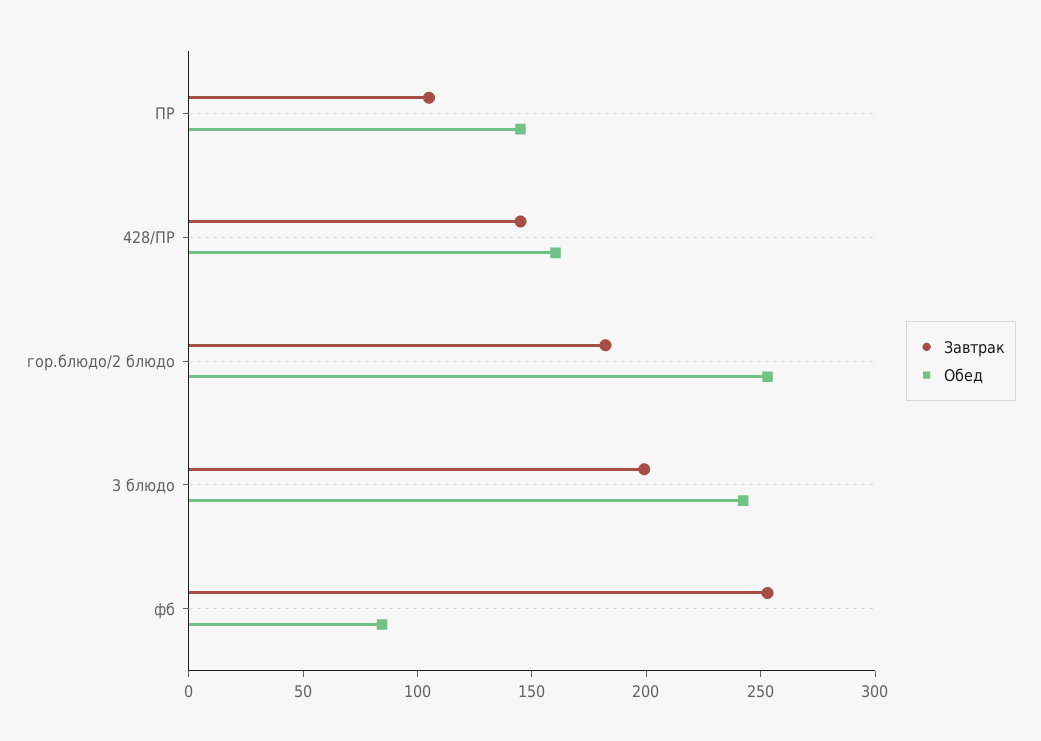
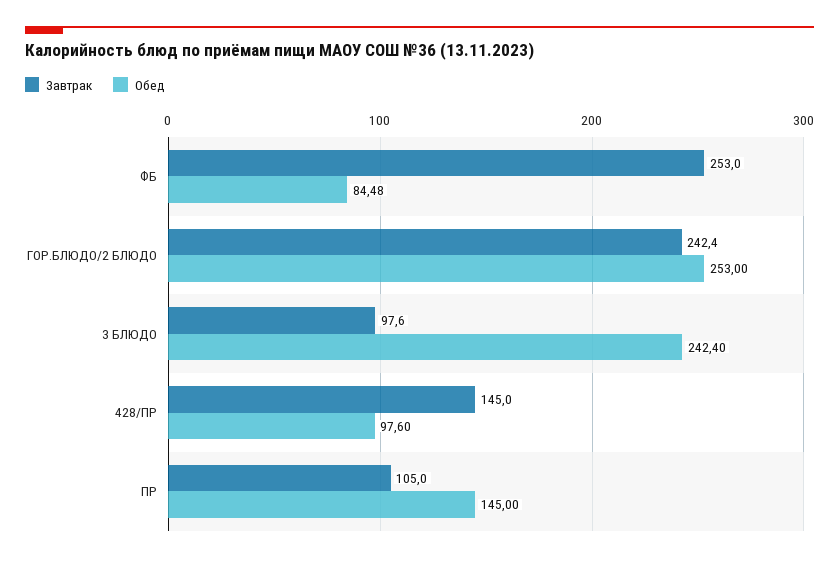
Обед, 428/ПР: 160 -> 97.6
Завтрак, гор.блюдо/2 блюдо: 180 -> 242.4
Завтрак, 3 блюдо: 200 -> 97.6

